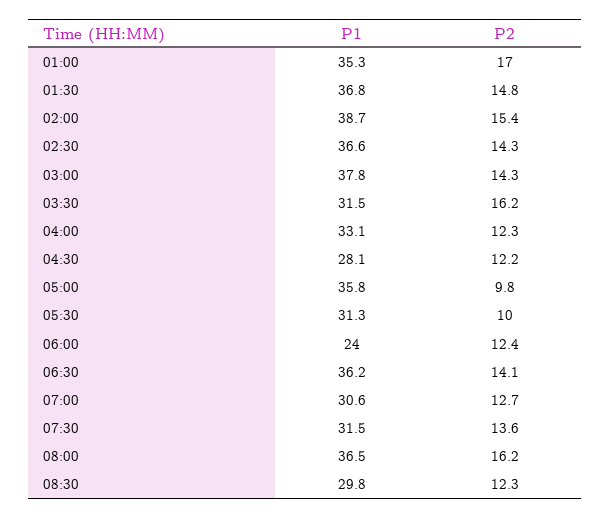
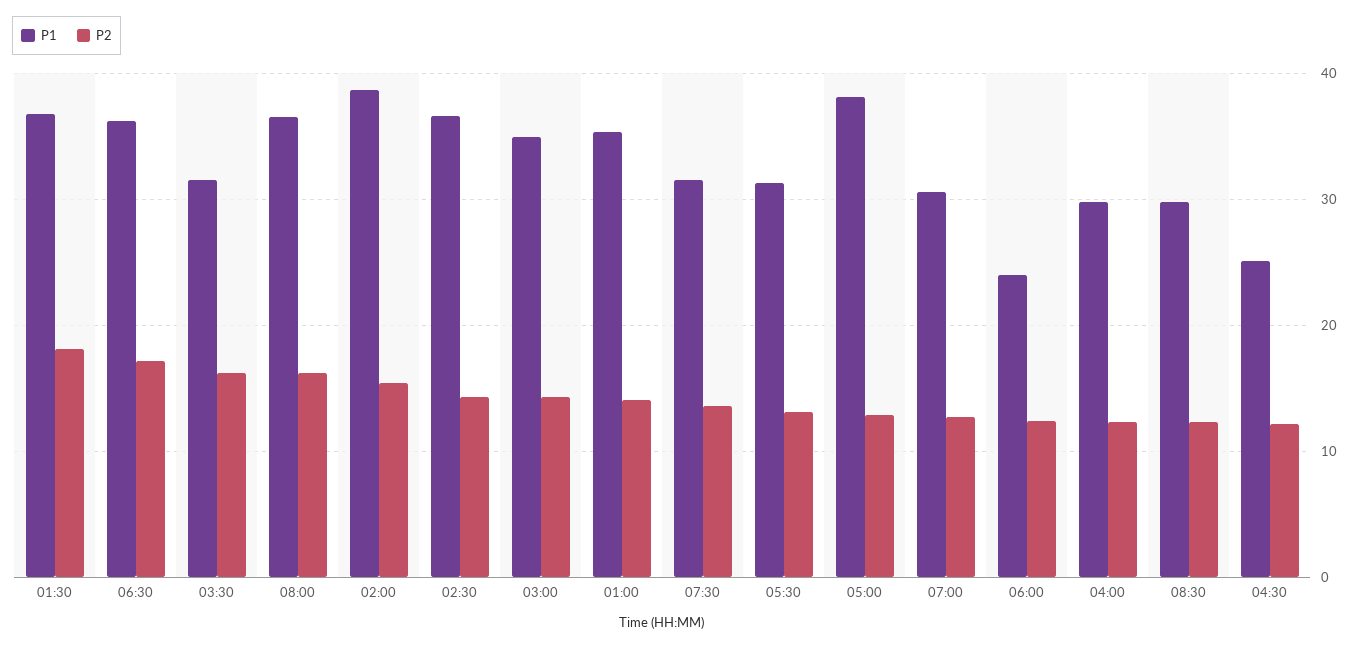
P2, 01:00: 17 -> 14
P2, 01:30: 14.8 -> 18
P1, 03:00: 37.8 -> 35
P1, 04:00: 33.1 -> 30
P1, 04:30: 28.1 -> 25
P1, 05:00: 35.8 -> 38
P2, 05:00: 9.8 -> 13
P2, 05:30: 10 -> 13
P2, 06:30: 14.1 -> 17

